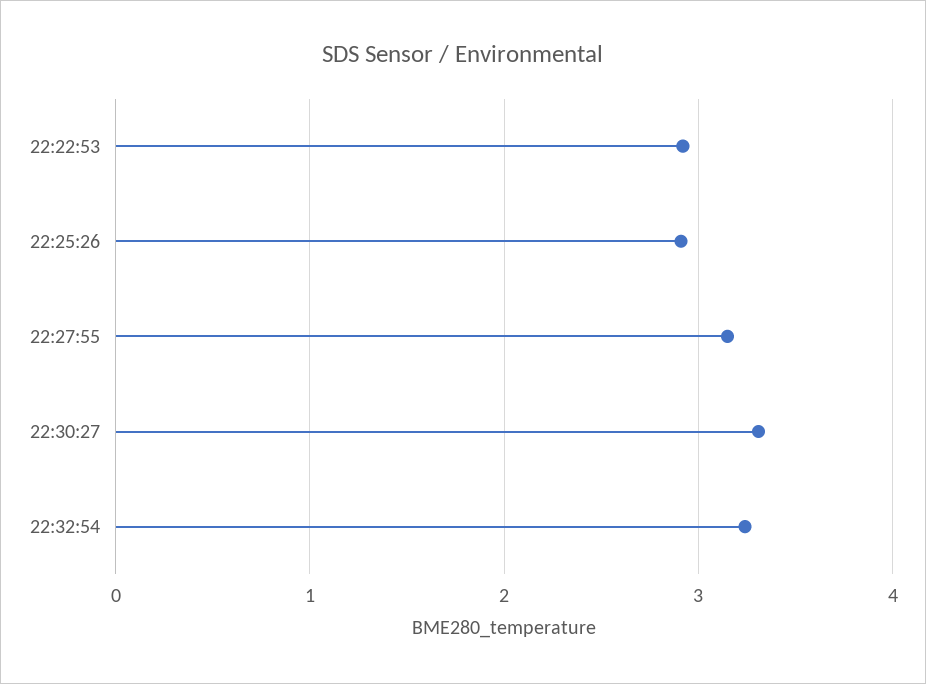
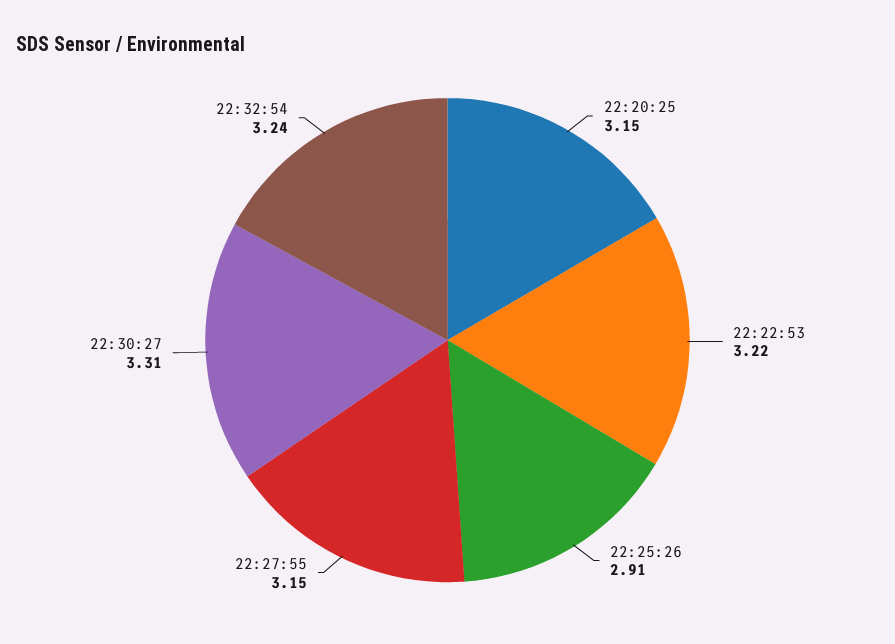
22:22:53: 2.9 -> 3.22
22:20:25: none -> 3.15

